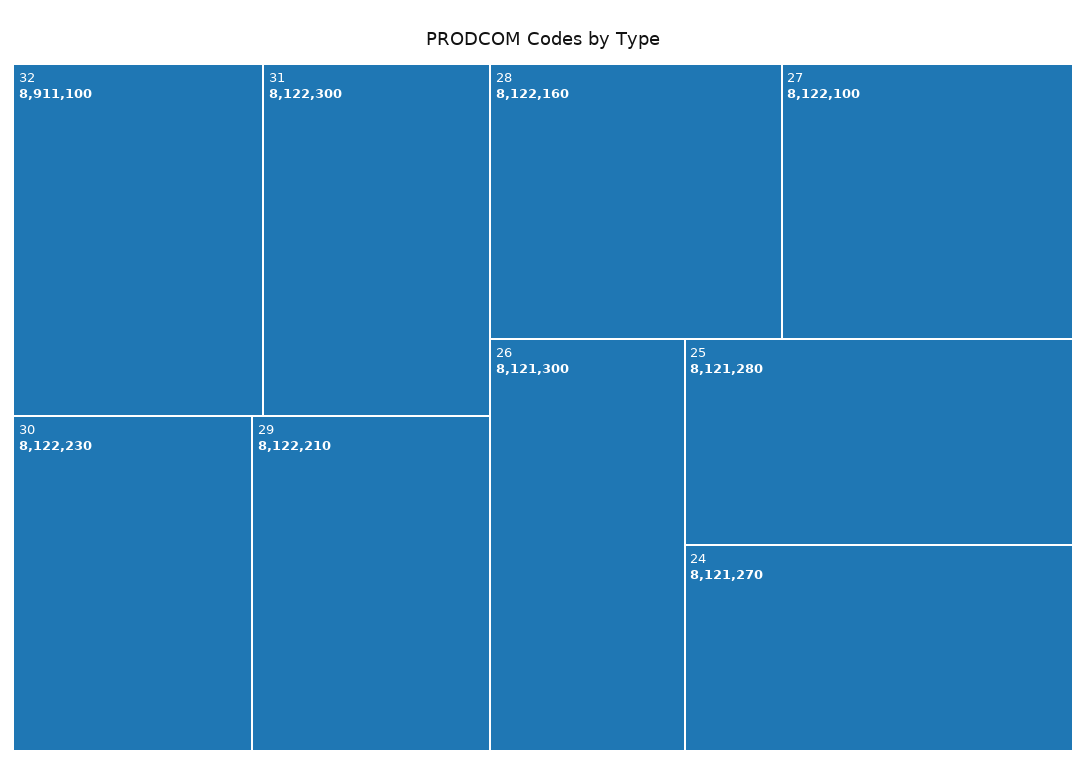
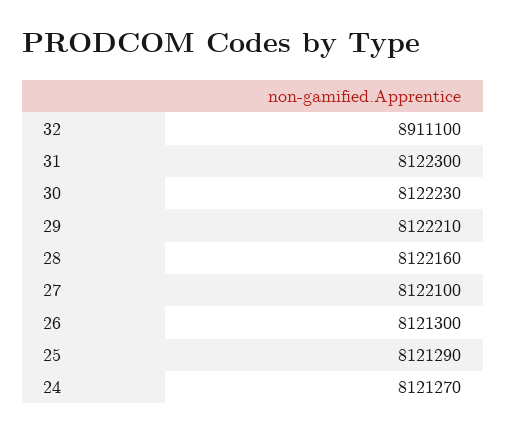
25: 8121280 -> 8121290

